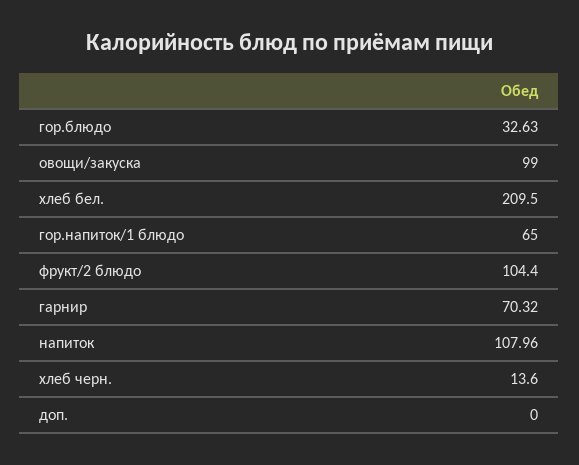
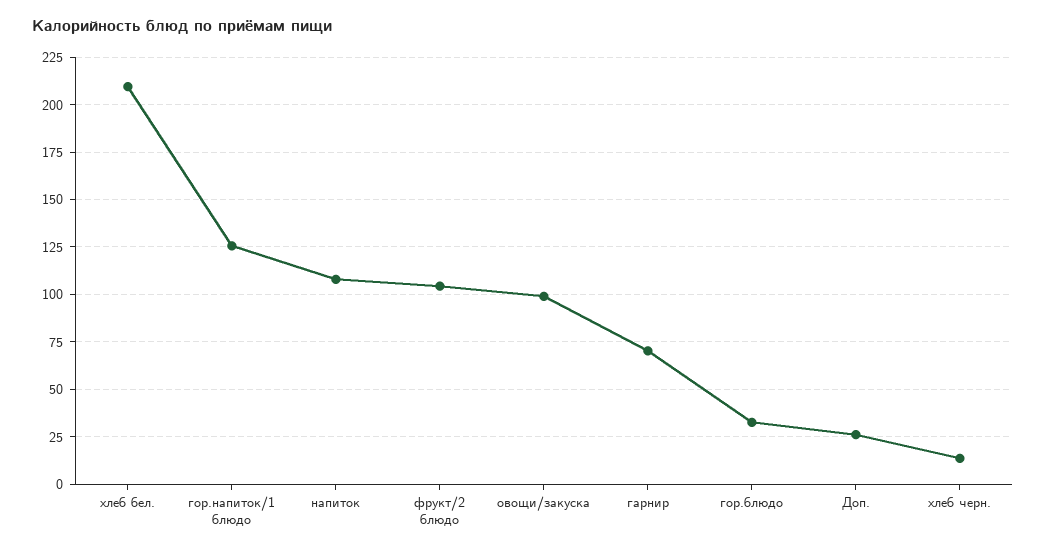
гор.напиток/1 блюдо: 65 -> 125
доп.: 0 -> 25

